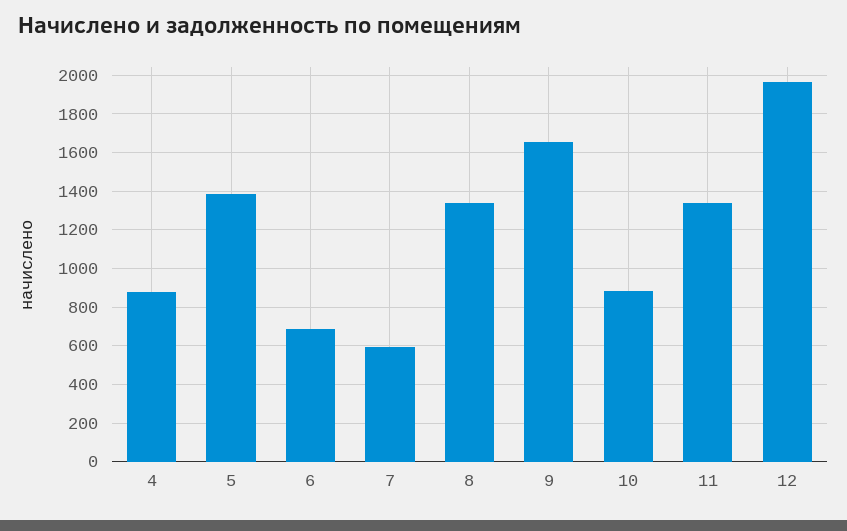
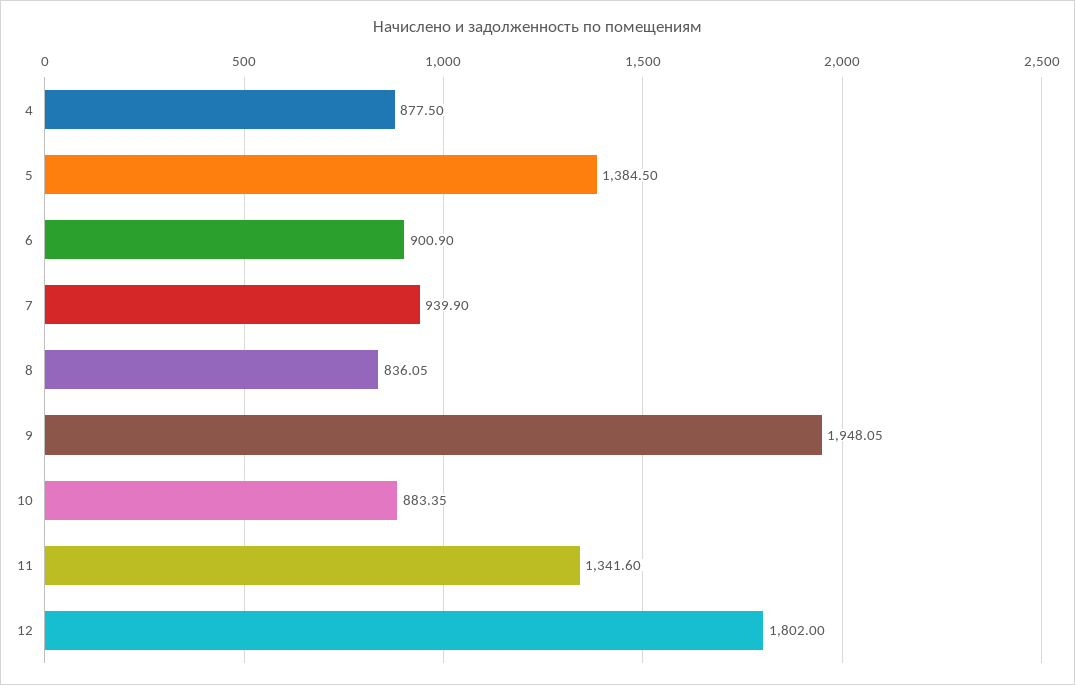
6: 700 -> 900.9
7: 600 -> 939.9
8: 1350 -> 836.05
9: 1650 -> 1948.05
12: 1950 -> 1802

